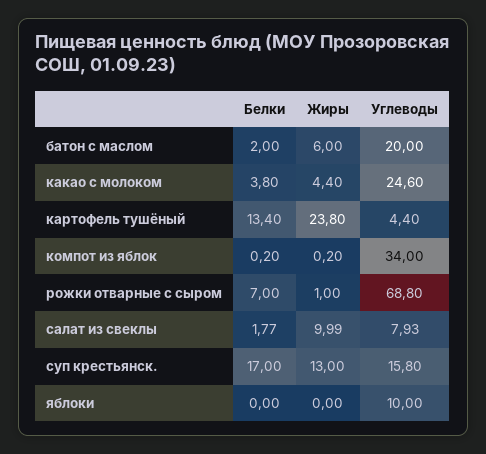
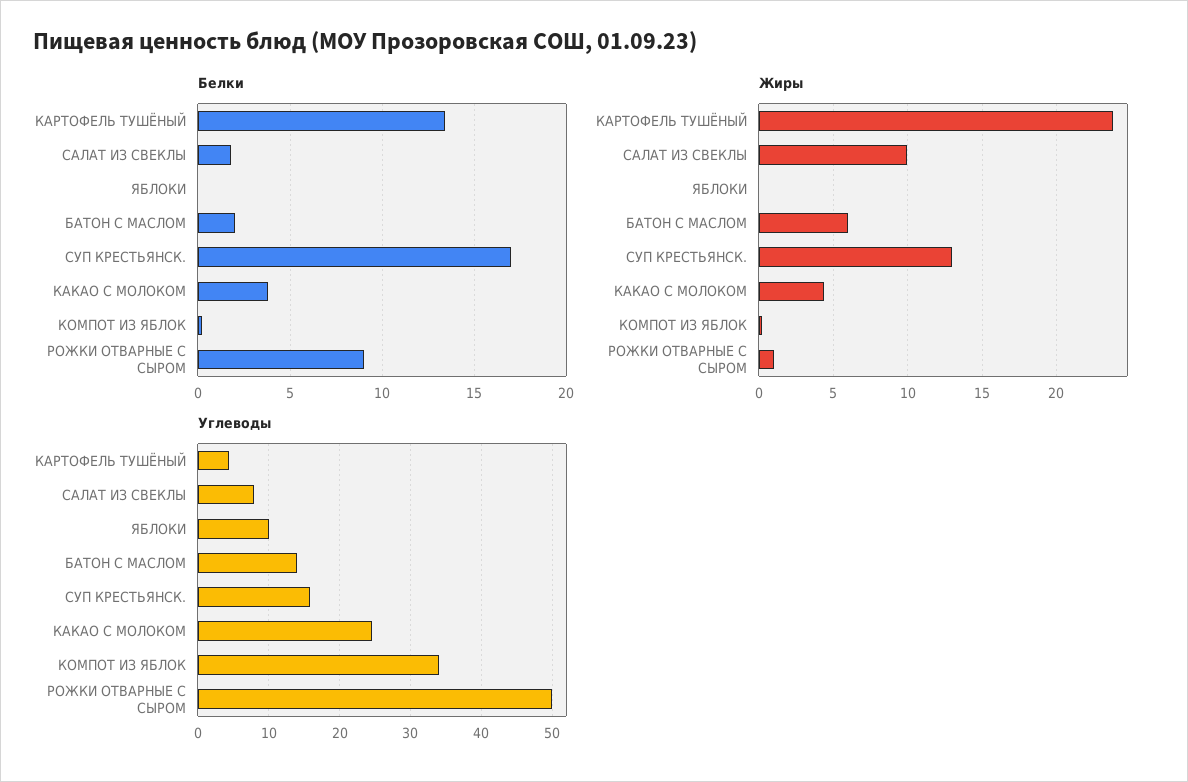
Углеводы, батон с маслом: 20 -> 14
Белки, рожки отварные с сыром: 7 -> 9
Углеводы, рожки отварные с сыром: 68.8 -> 50

